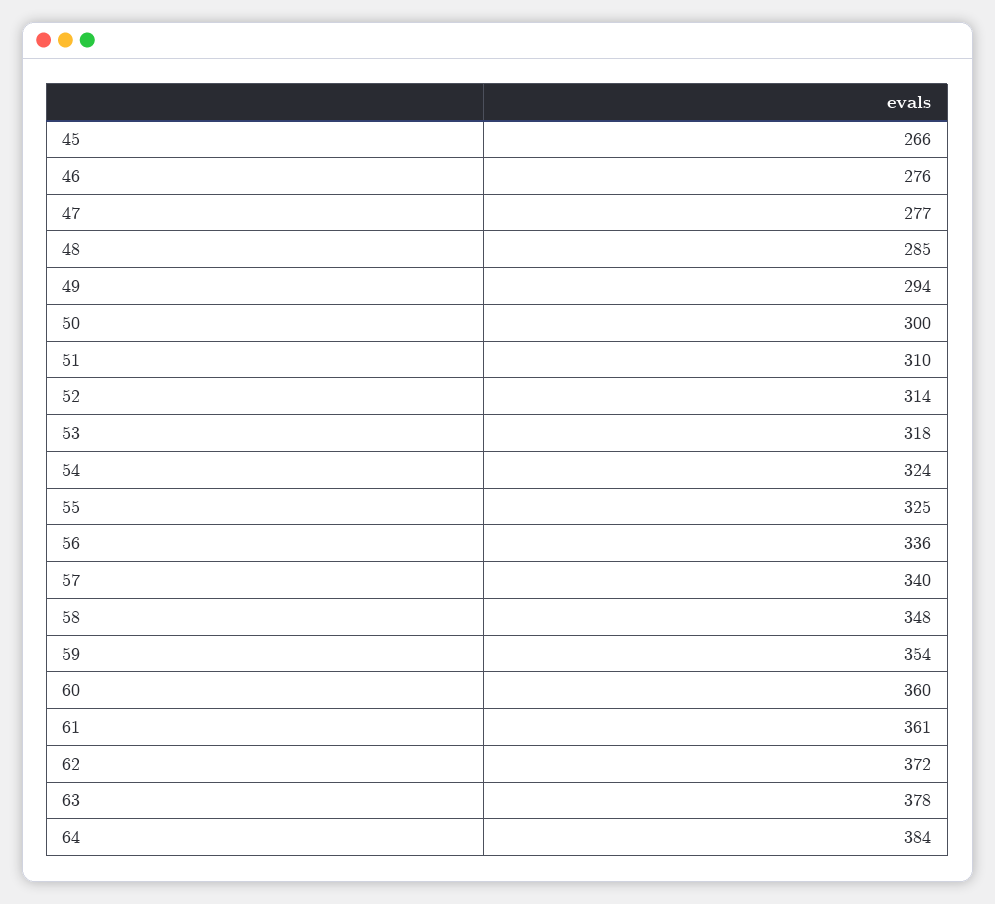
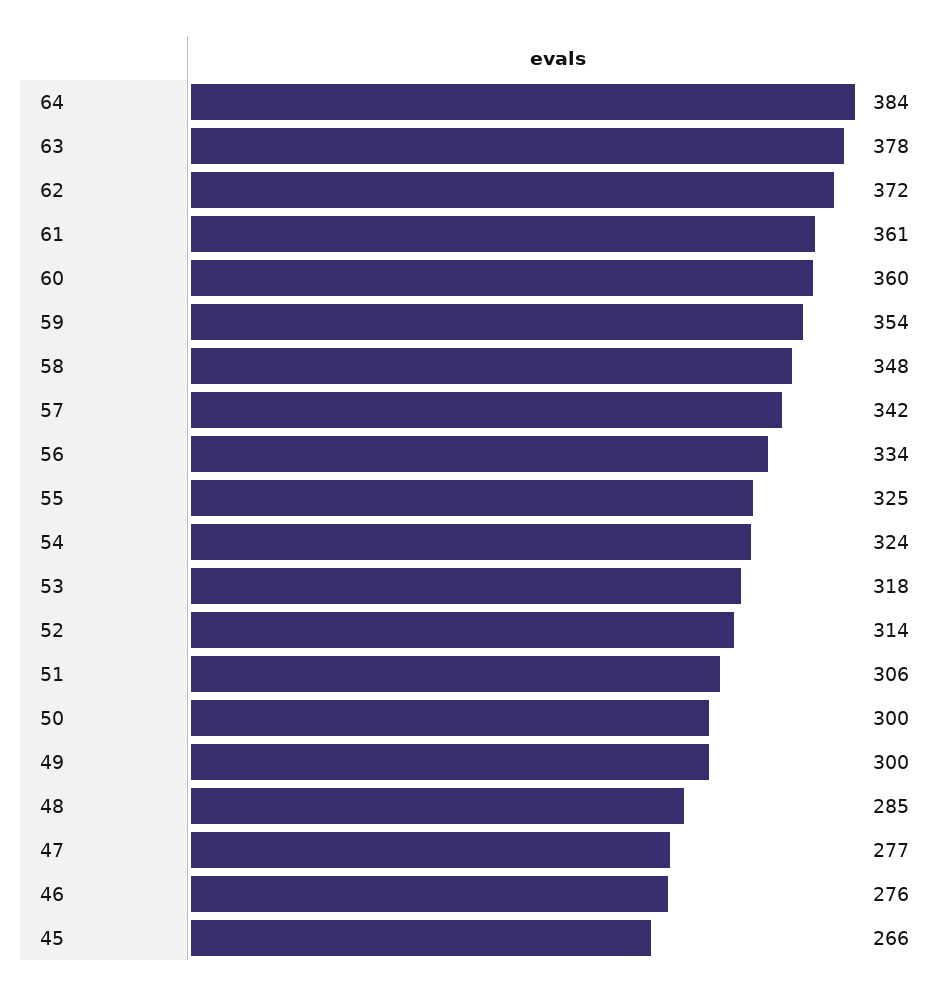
49: 294 -> 300
51: 310 -> 306
56: 336 -> 334
57: 340 -> 342

